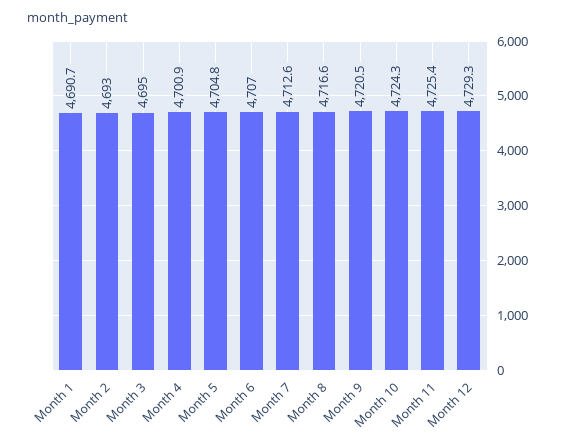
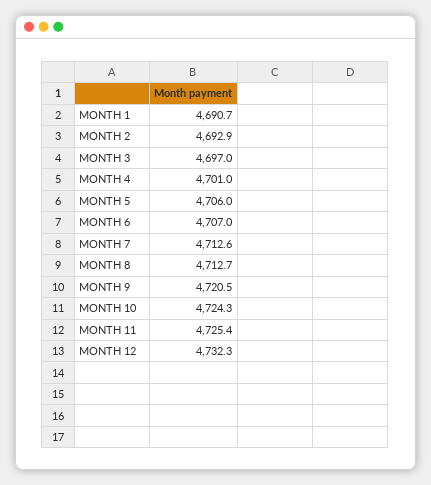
Month 2: 4693 -> 4692.9
Month 3: 4695 -> 4697
Month 4: 4700.9 -> 4701
Month 5: 4704.8 -> 4706
Month 8: 4716.6 -> 4712.7
Month 12: 4729.3 -> 4732.3

